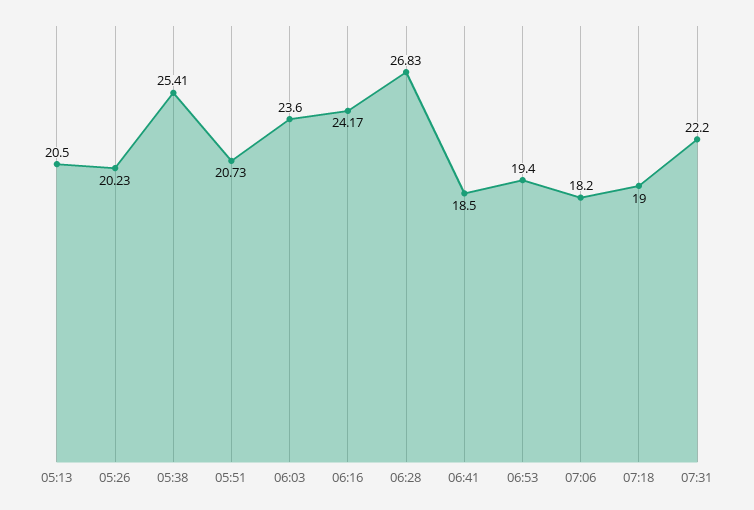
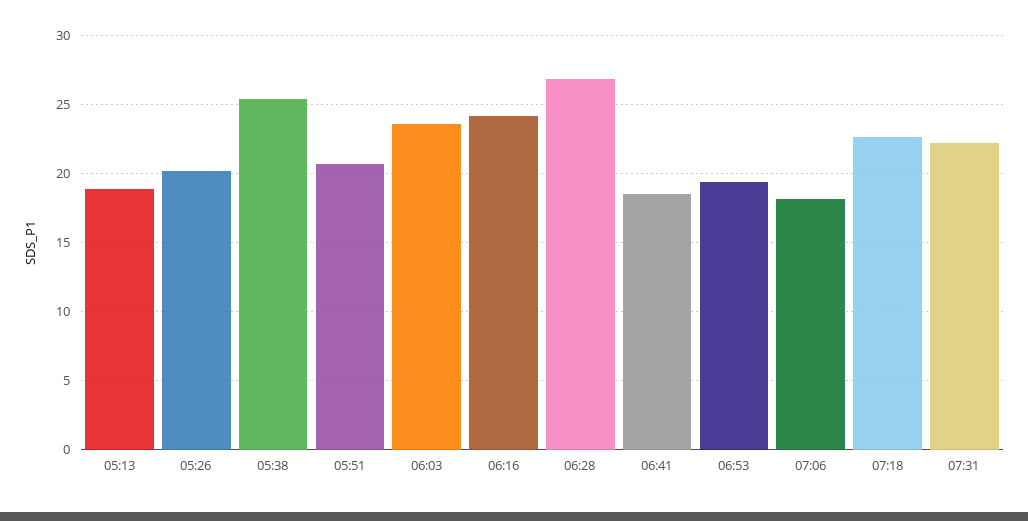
05:13: 20.5 -> 19
07:18: 19 -> 22.5

